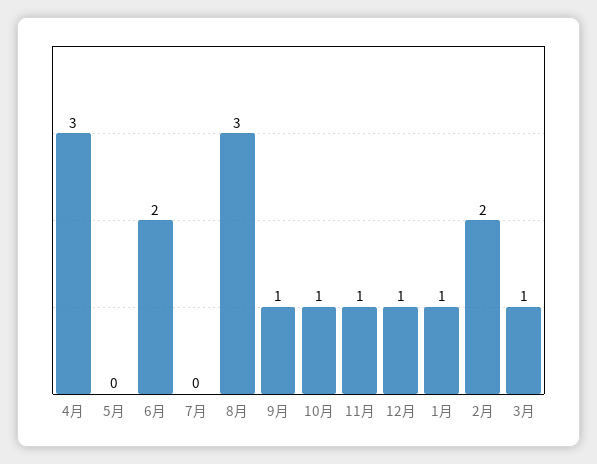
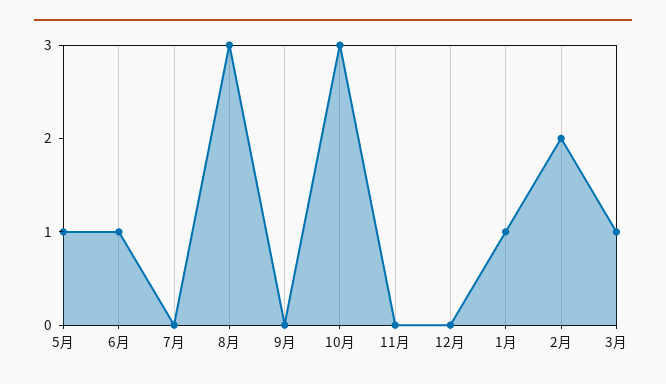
4月: 3 -> none
5月: 0 -> 1
6月: 2 -> 1
9月: 1 -> 0
10月: 1 -> 3
11月: 1 -> 0
12月: 1 -> 0

